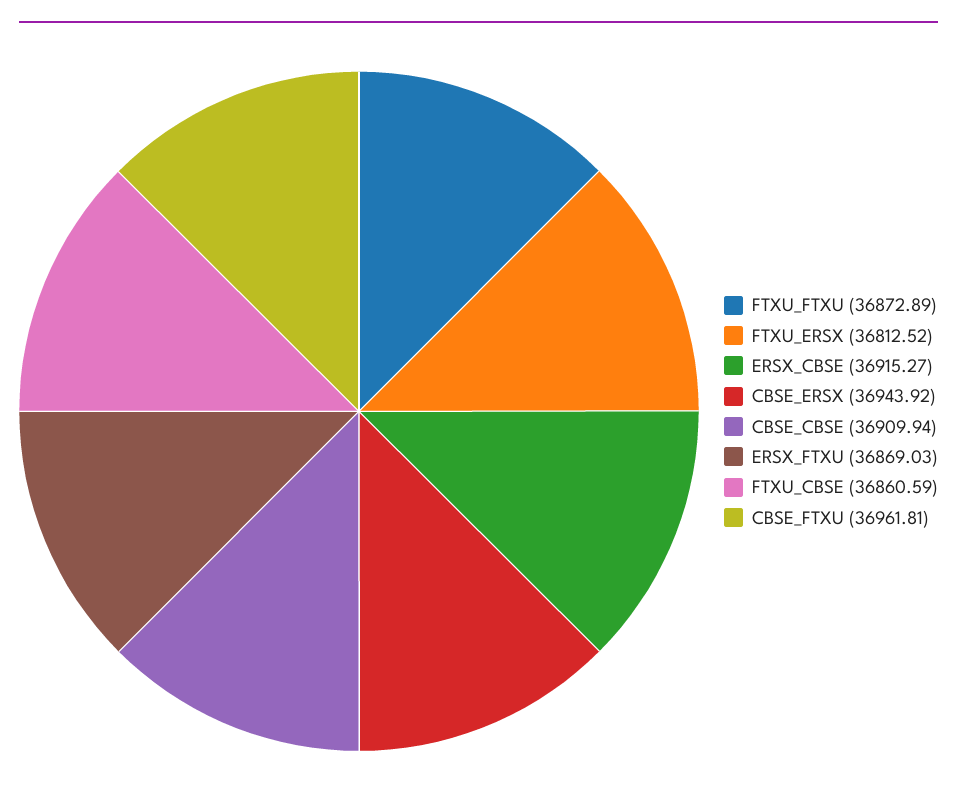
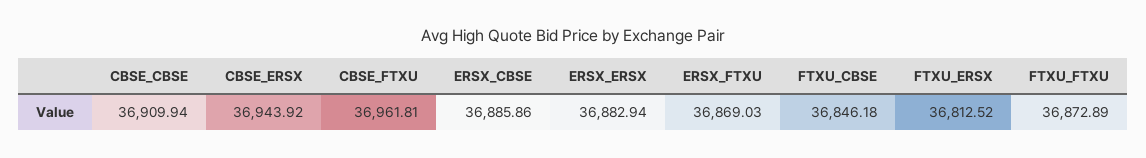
ERSX_CBSE: 36915.27 -> 36885.86
FTXU_CBSE: 36860.59 -> 36846.18
ERSX_ERSX: none -> 36882.94

